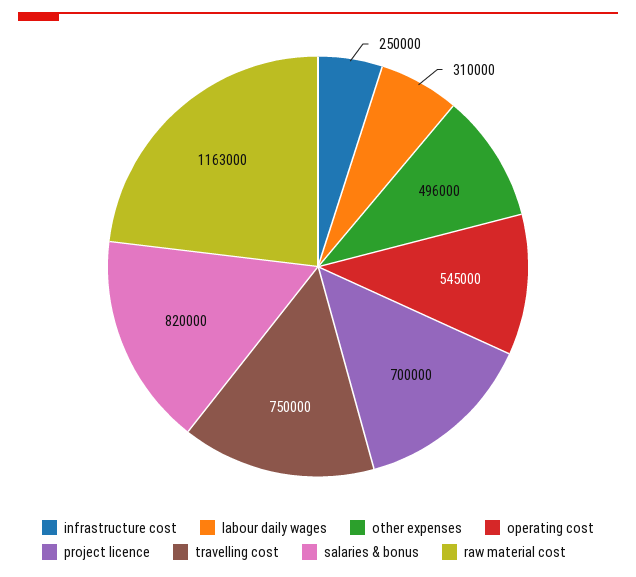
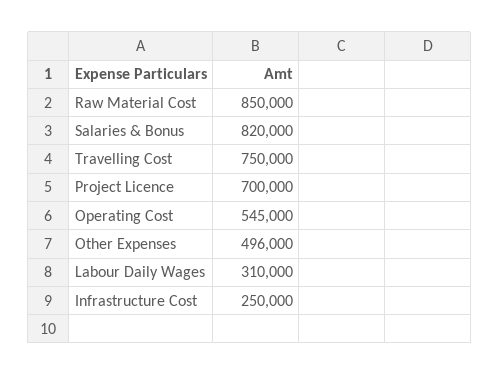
raw material cost: 1163000 -> 850000

